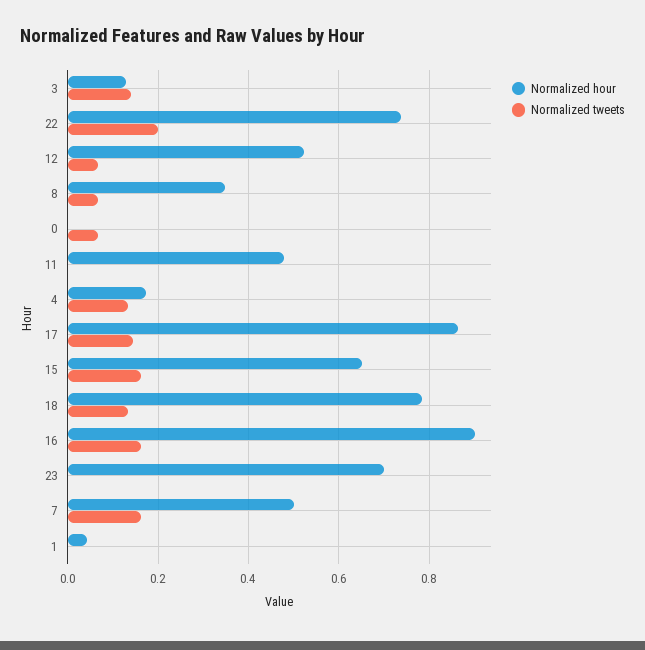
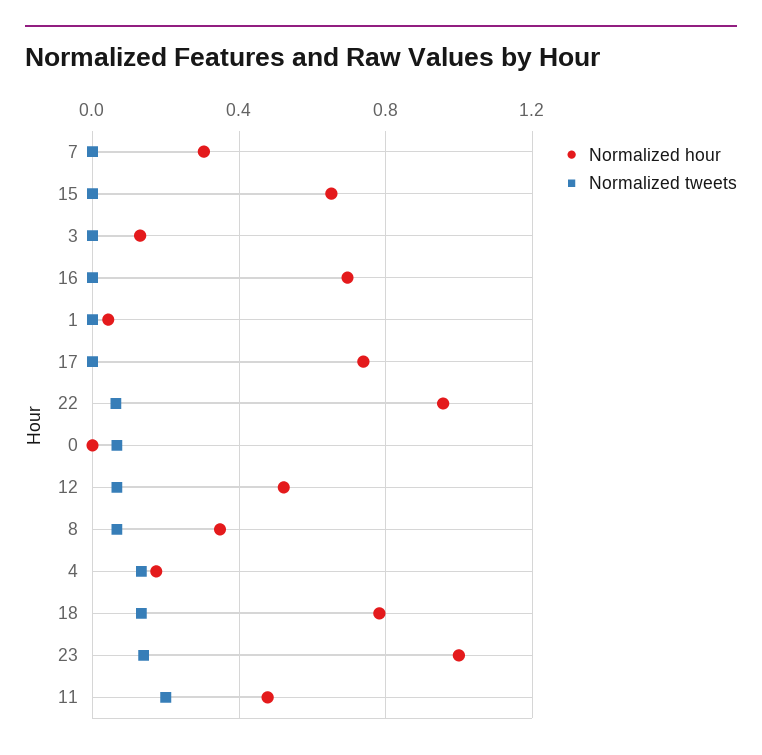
Normalized tweets, 3: 0.14 -> 0
Normalized hour, 22: 0.74 -> 0.95
Normalized tweets, 22: 0.2 -> 0.05
Normalized tweets, 11: 0 -> 0.2
Normalized hour, 17: 0.86 -> 0.75
Normalized tweets, 17: 0.14 -> 0
Normalized tweets, 15: 0.16 -> 0
Normalized hour, 16: 0.9 -> 0.7
Normalized tweets, 16: 0.16 -> 0
Normalized hour, 23: 0.7 -> 1
Normalized tweets, 23: 0 -> 0.15
Normalized hour, 7: 0.5 -> 0.3
Normalized tweets, 7: 0.16 -> 0

